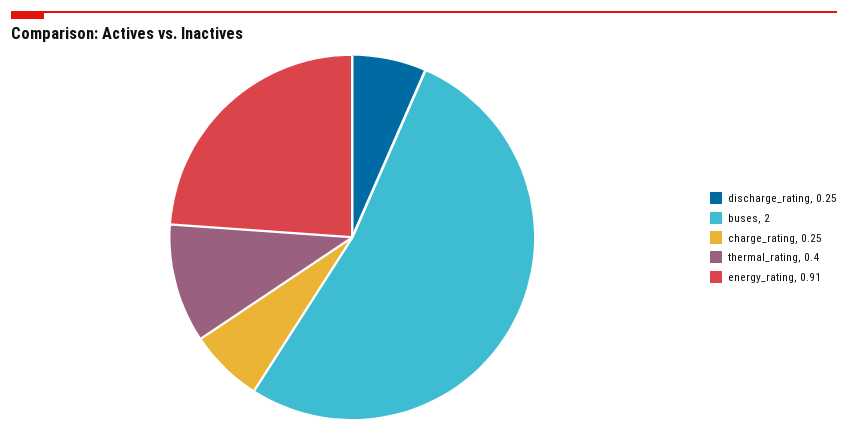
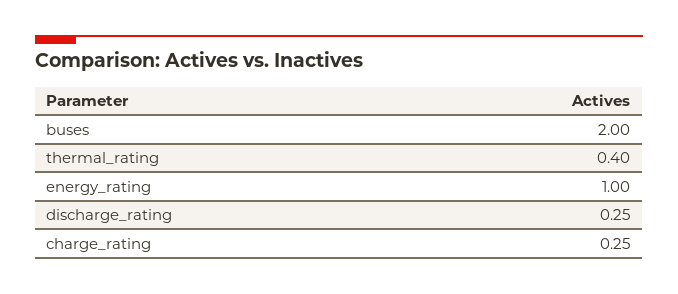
energy_rating: 0.91 -> 1

